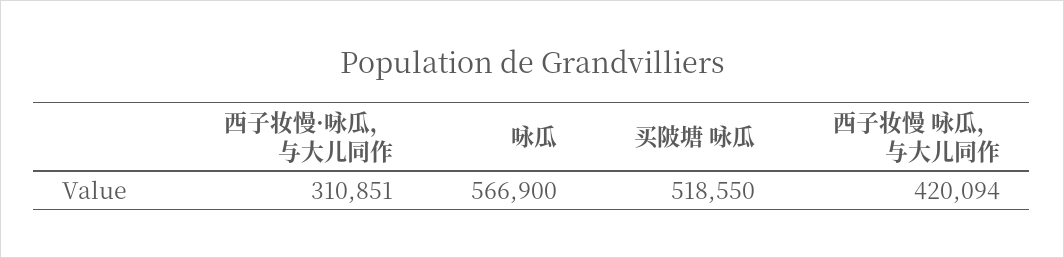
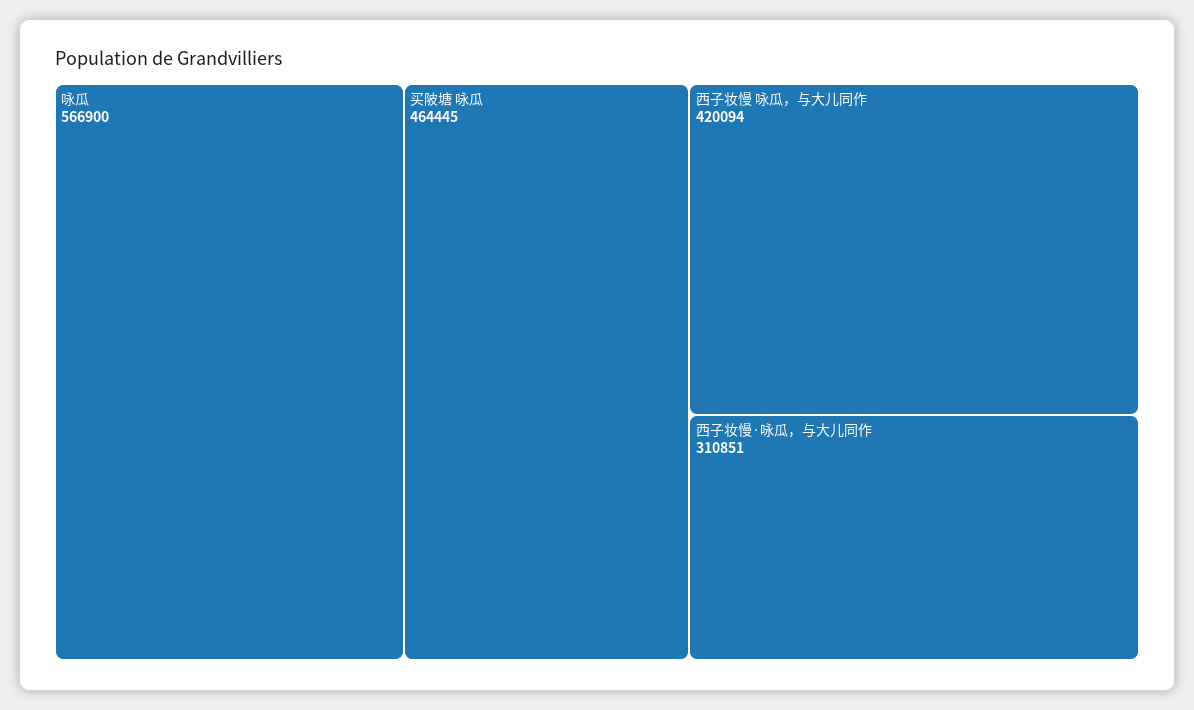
买陂塘 咏瓜: 518550 -> 464445

